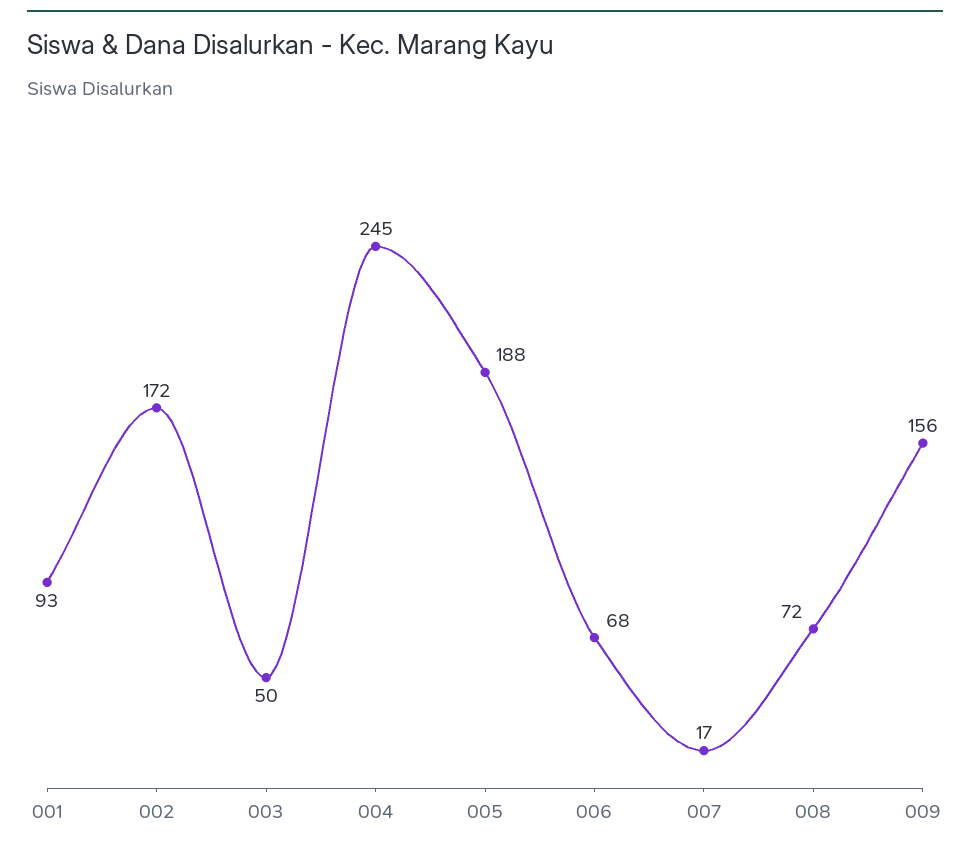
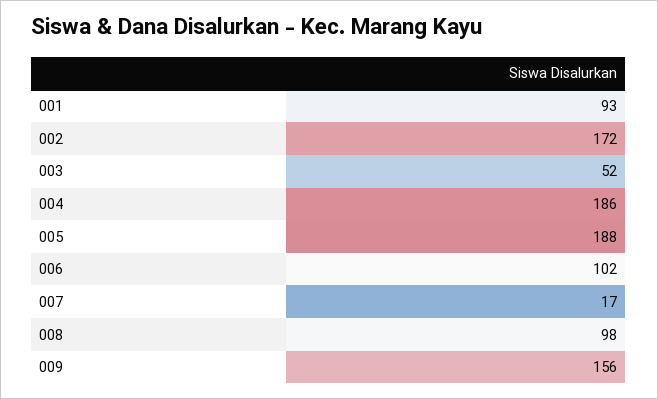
003: 50 -> 52
004: 245 -> 186
006: 68 -> 102
008: 72 -> 98

